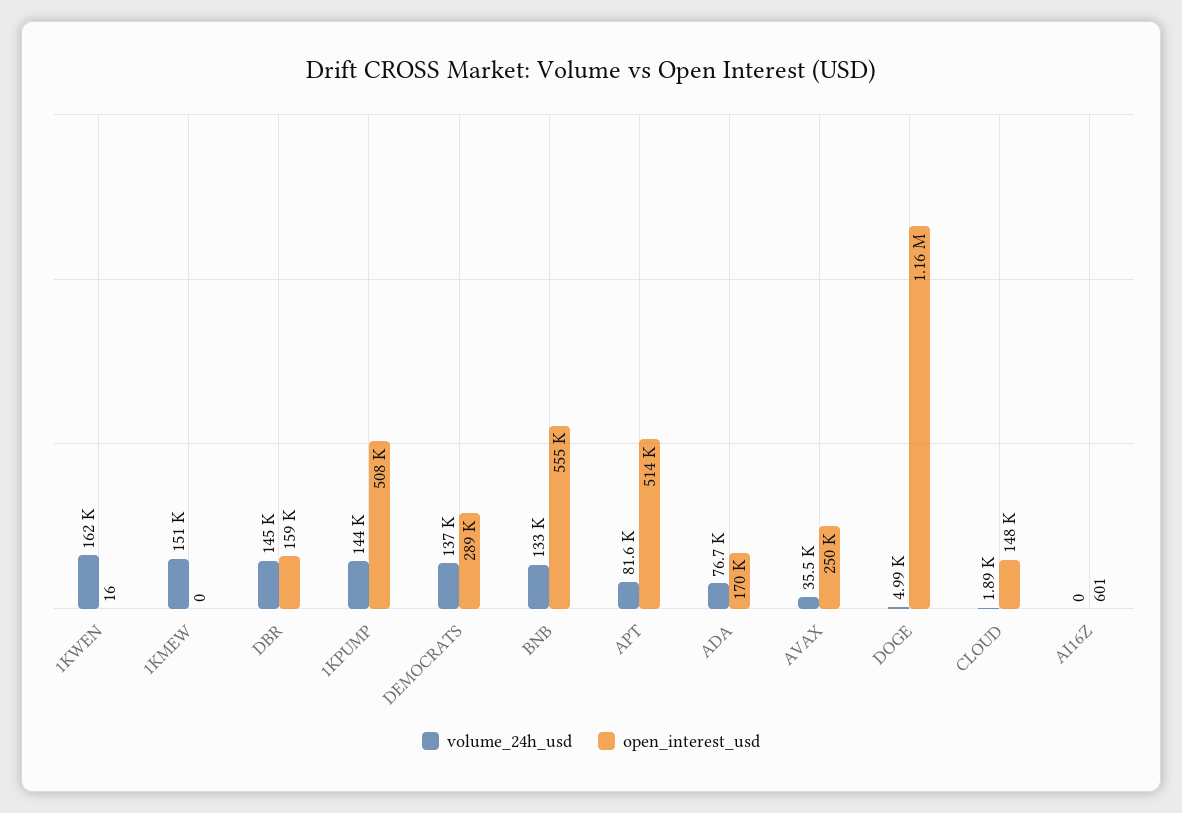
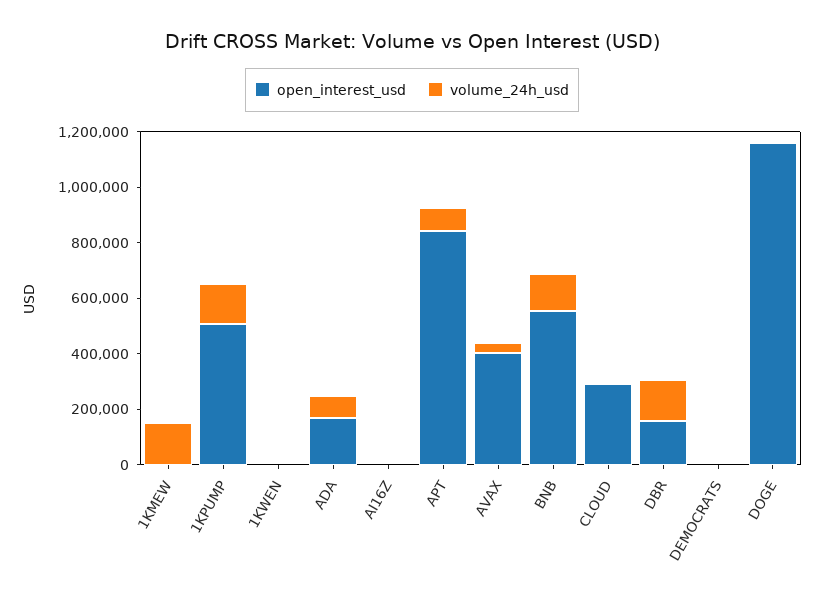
volume_24h_usd, 1KWEN: 162000 -> 0
volume_24h_usd, DEMOCRATS: 137000 -> 0
open_interest_usd, DEMOCRATS: 289000 -> 0
open_interest_usd, APT: 514000 -> 850000
open_interest_usd, AVAX: 250000 -> 400000
open_interest_usd, CLOUD: 148000 -> 300000

